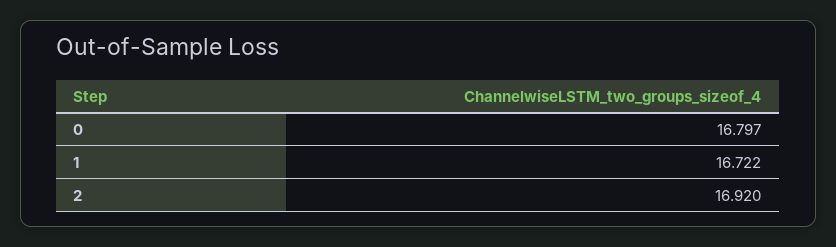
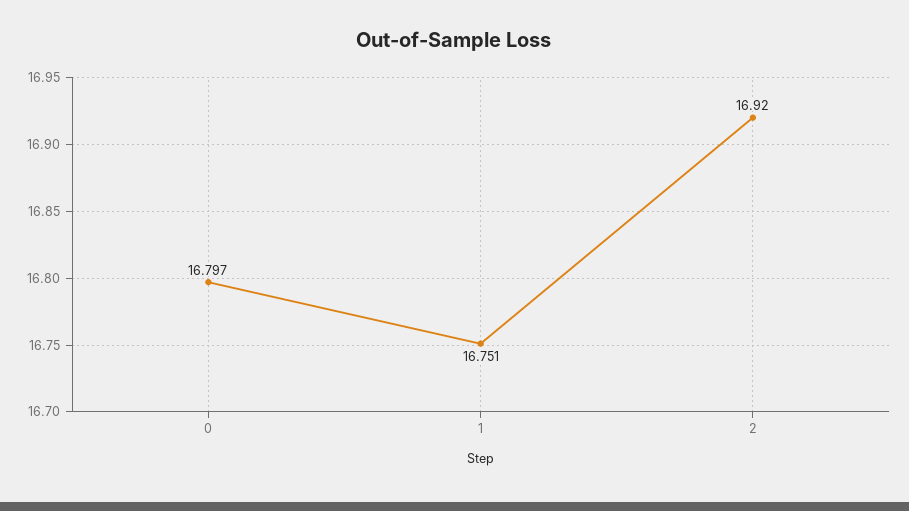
1: 16.722 -> 16.751

